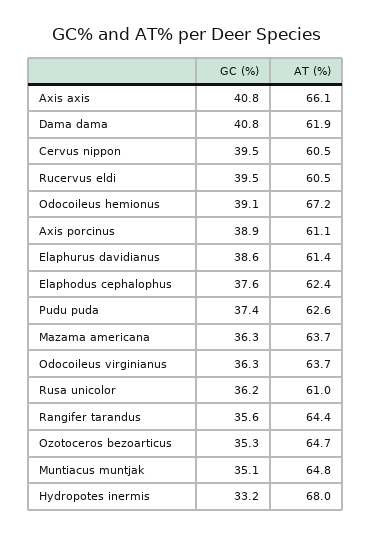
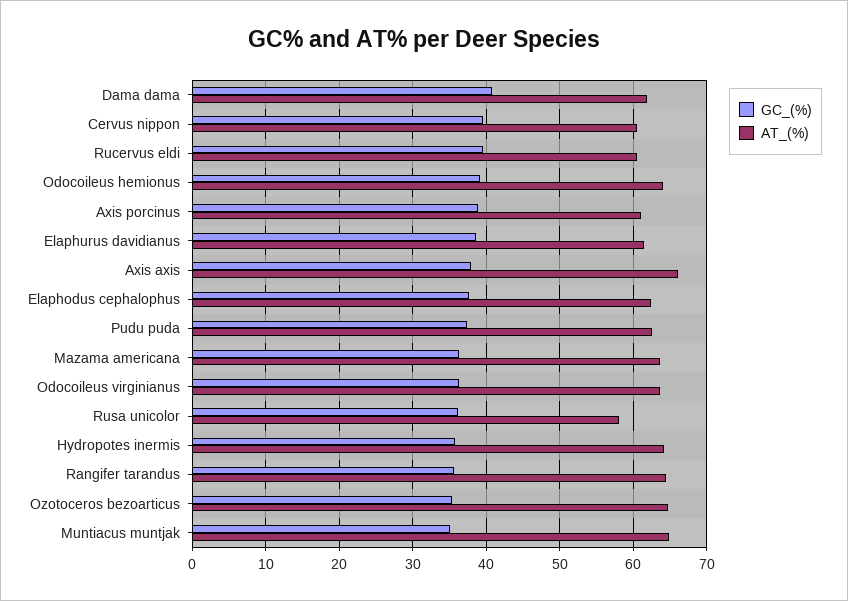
GC (%), Axis axis: 40.8 -> 38
AT (%), Odocoileus hemionus: 67.2 -> 64
AT (%), Rusa unicolor: 61 -> 58
GC (%), Hydropotes inermis: 33.2 -> 36
AT (%), Hydropotes inermis: 68 -> 64

